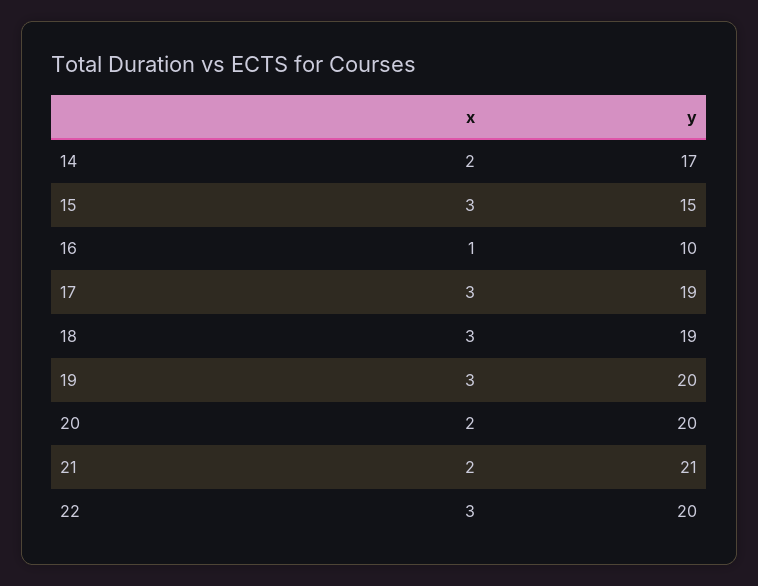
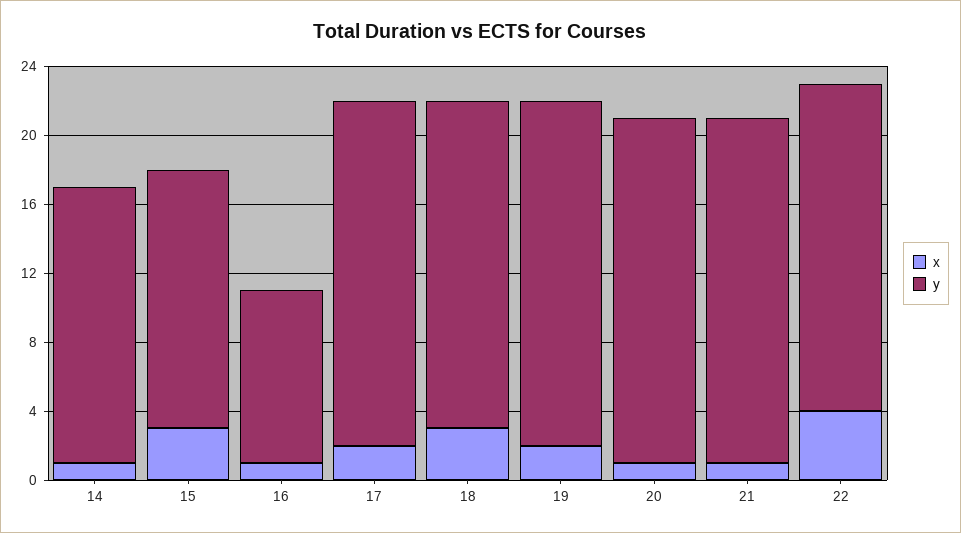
x, 14: 2 -> 1
y, 14: 17 -> 16
x, 17: 3 -> 2
y, 17: 19 -> 20
x, 19: 3 -> 2
x, 20: 2 -> 1
x, 21: 2 -> 1
y, 21: 21 -> 20
x, 22: 3 -> 4
y, 22: 20 -> 19

